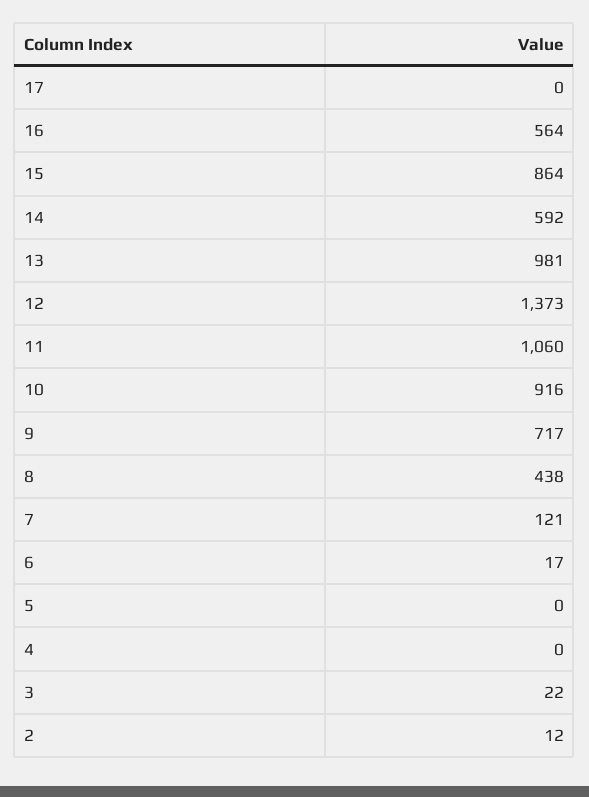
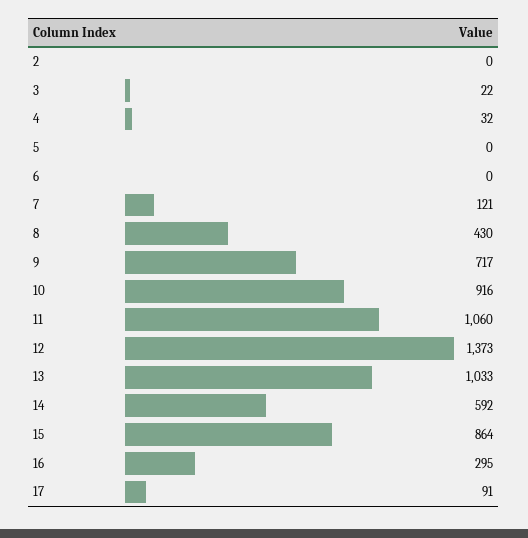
17: 0 -> 91
16: 564 -> 295
13: 981 -> 1033
8: 438 -> 430
6: 17 -> 0
4: 0 -> 32
2: 12 -> 0

